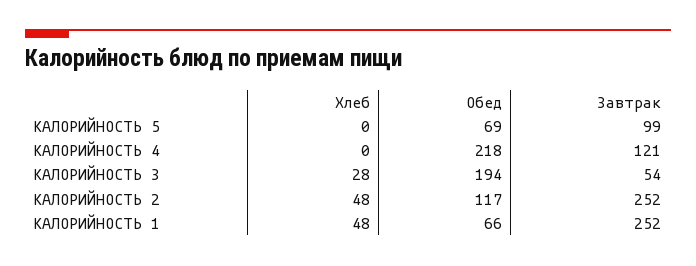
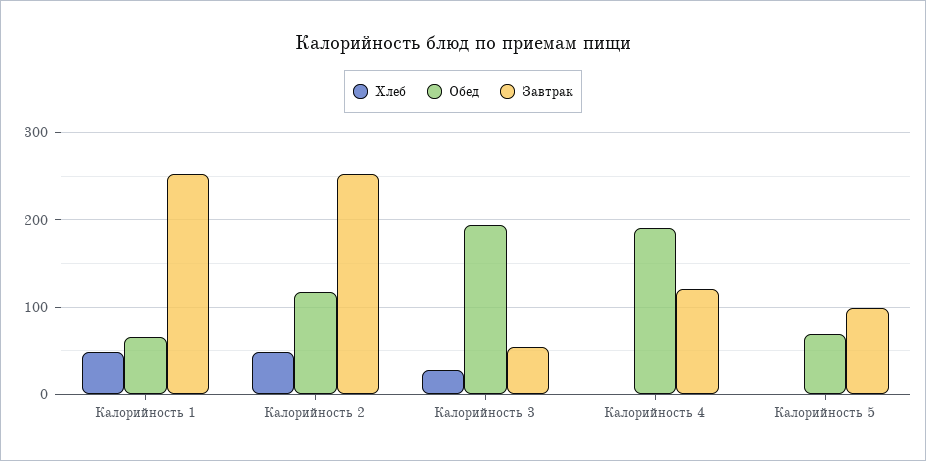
Обед, КАЛОРИЙНОСТЬ 4: 218 -> 190

